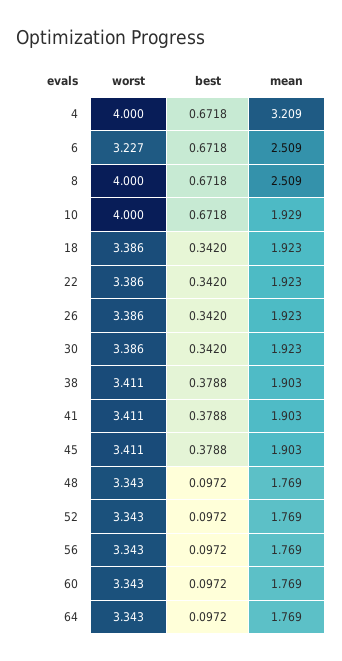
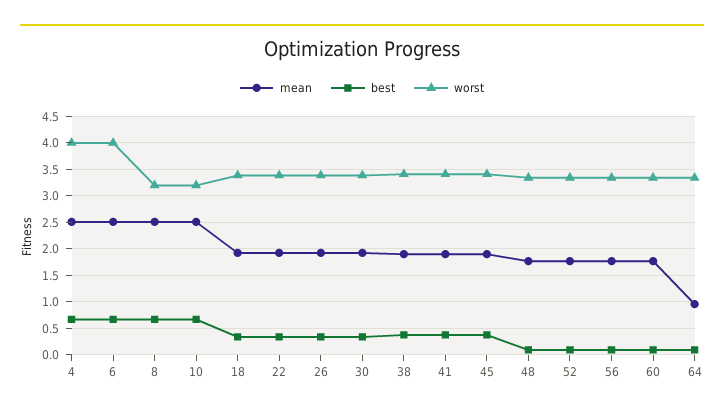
mean, 4: 3.209 -> 2.5
worst, 6: 3.227 -> 4
worst, 8: 4 -> 3.25
worst, 10: 4 -> 3.25
mean, 10: 1.929 -> 2.5
mean, 64: 1.769 -> 1

